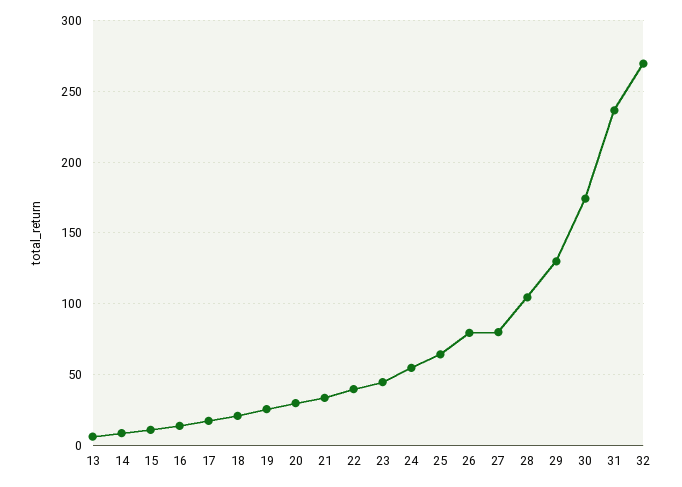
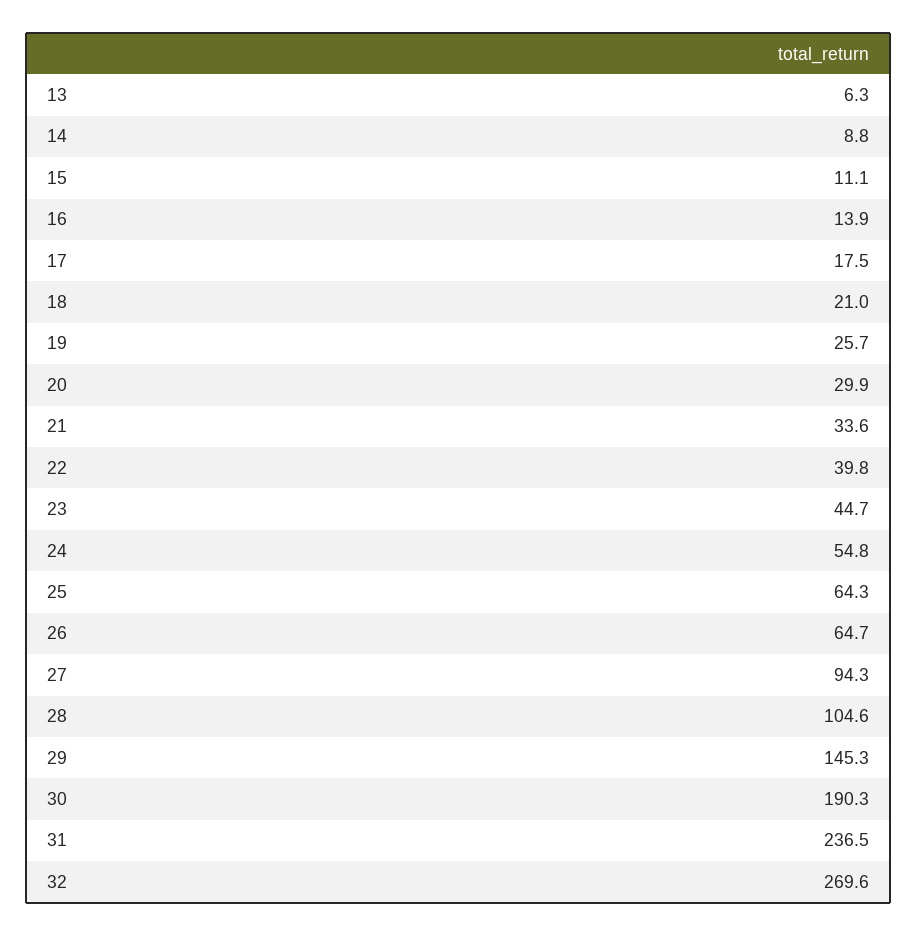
26: 80 -> 64.7
27: 80 -> 94.3
29: 130 -> 145.3
30: 175 -> 190.3

